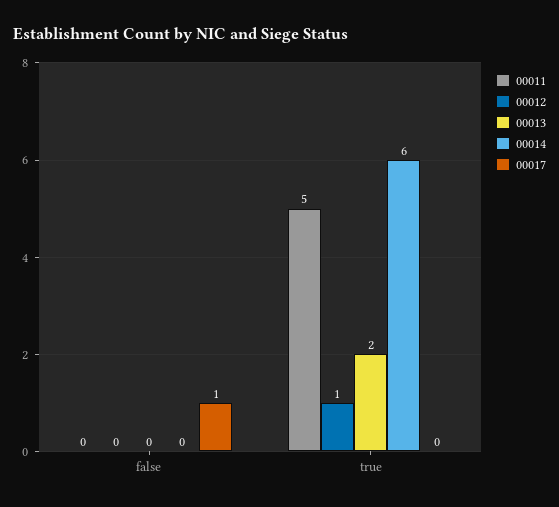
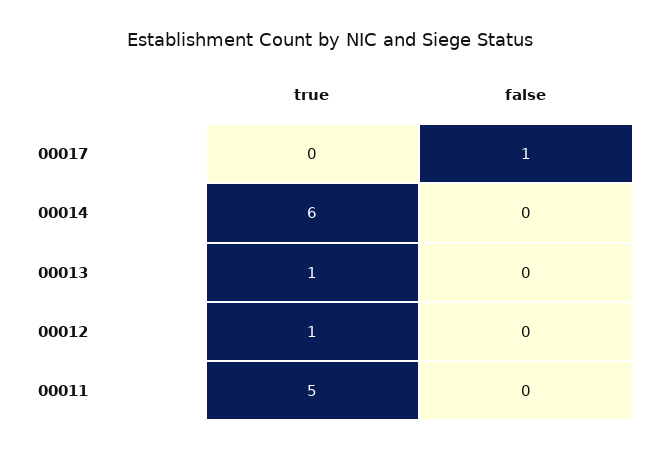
00013, true: 2 -> 1

